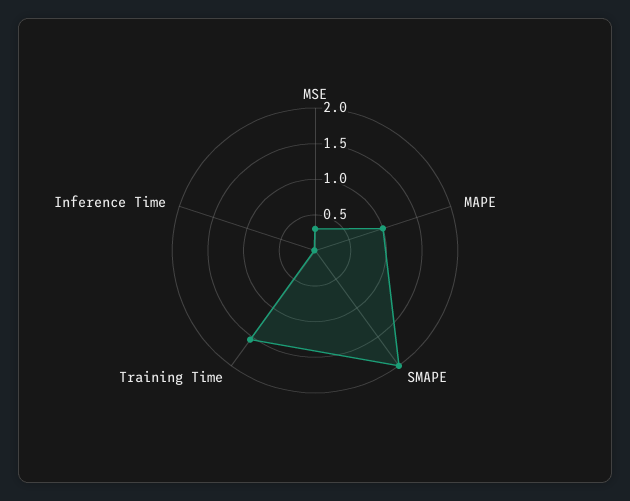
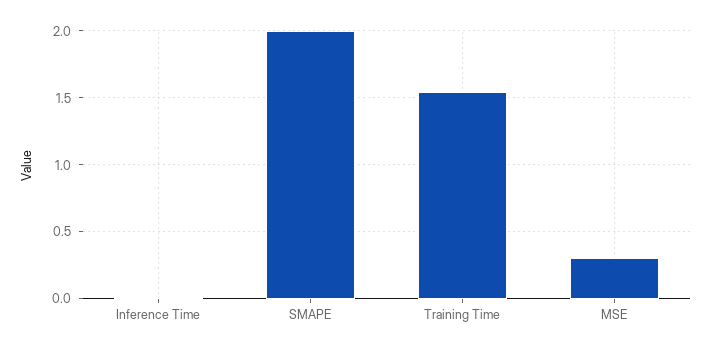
MAPE: 1 -> none

